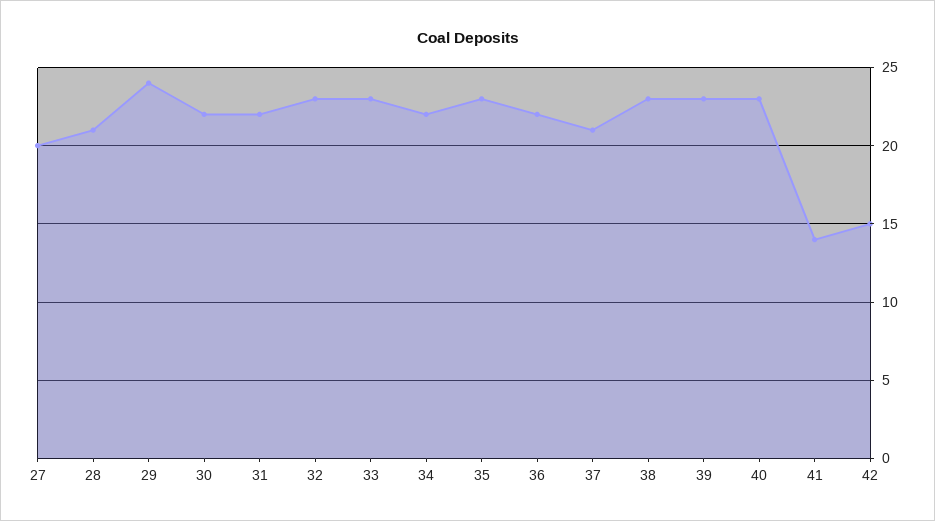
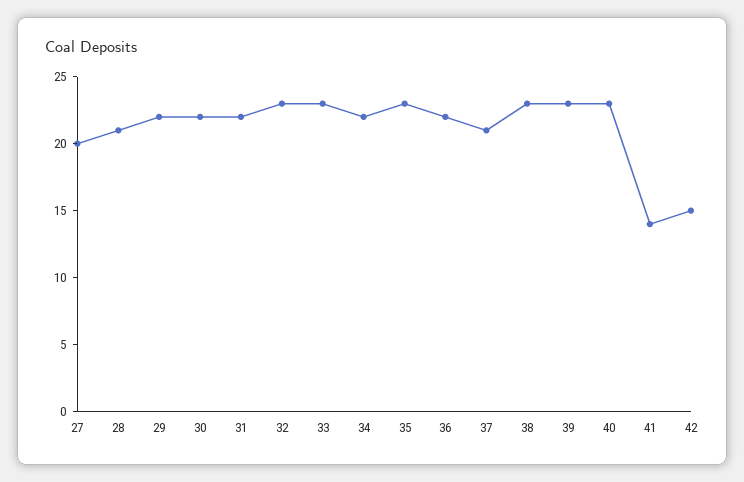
29: 24 -> 22

